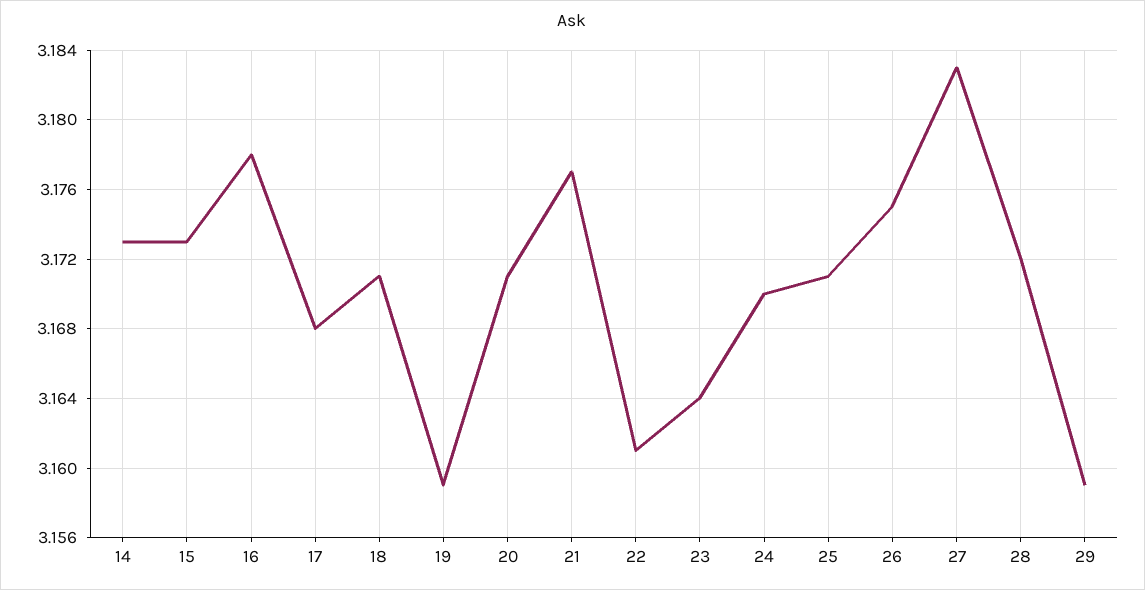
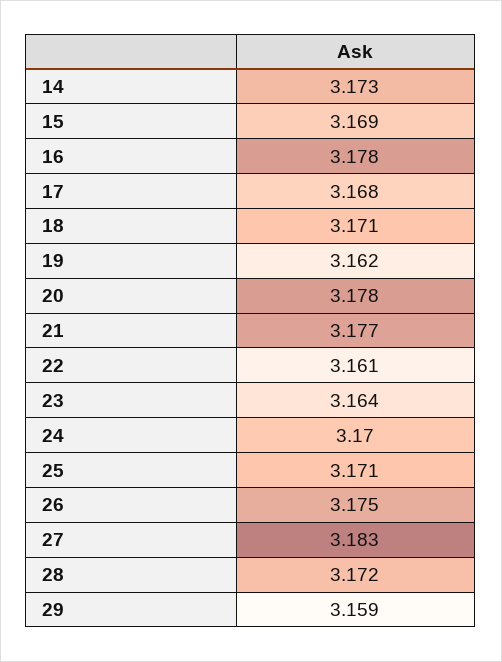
15: 3.173 -> 3.169
19: 3.159 -> 3.162
20: 3.171 -> 3.178

